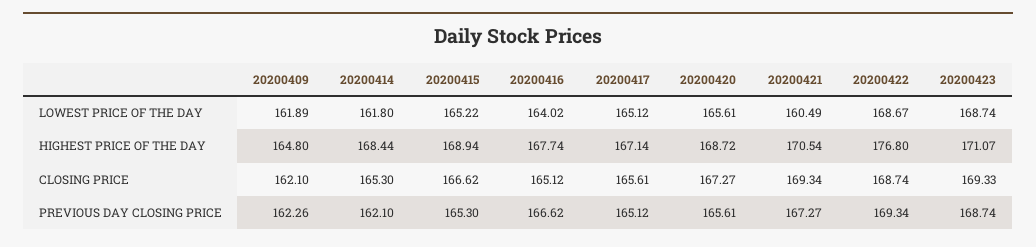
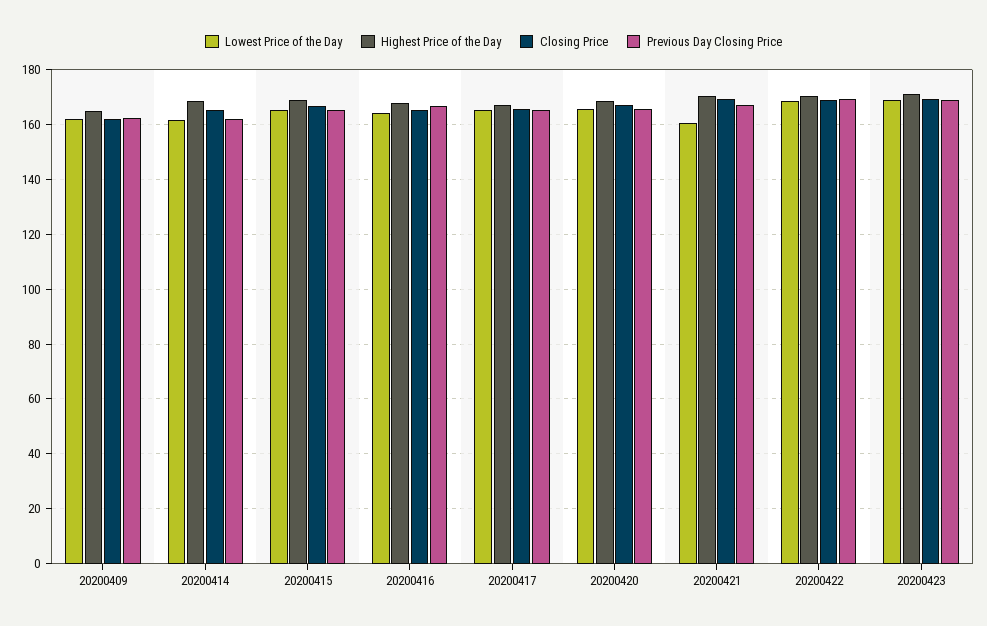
HIGHEST PRICE OF THE DAY, 20200422: 176.8 -> 170

